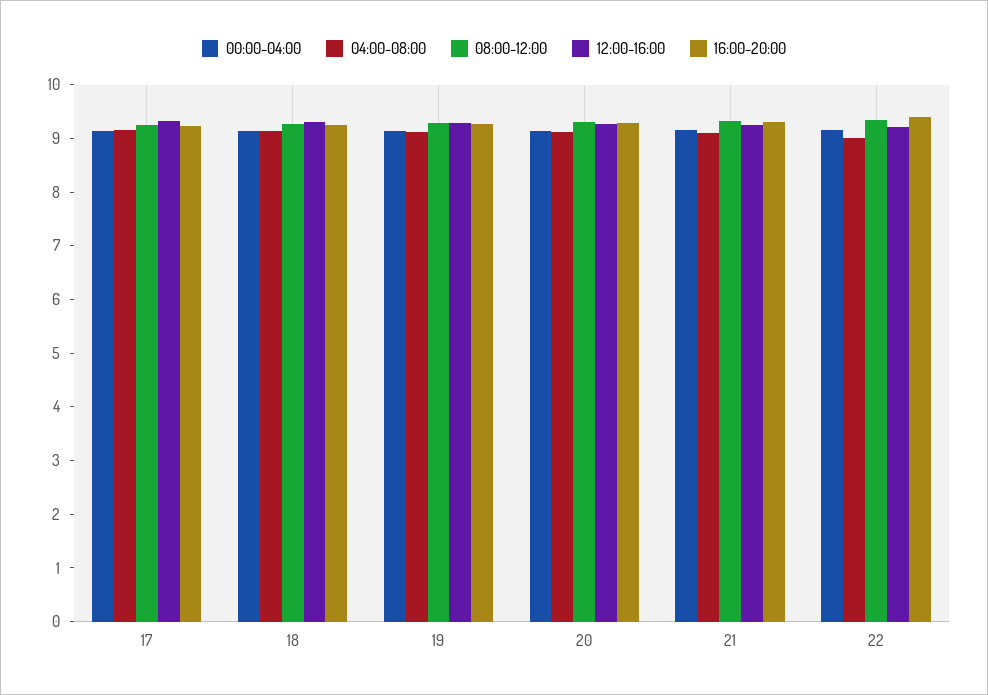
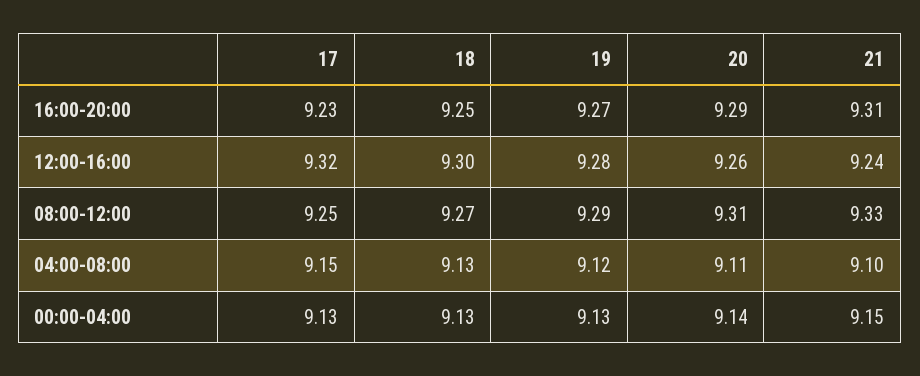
00:00-04:00, 22: 9.2 -> none
04:00-08:00, 22: 9 -> none
08:00-12:00, 22: 9.4 -> none
12:00-16:00, 22: 9.2 -> none
16:00-20:00, 22: 9.4 -> none

